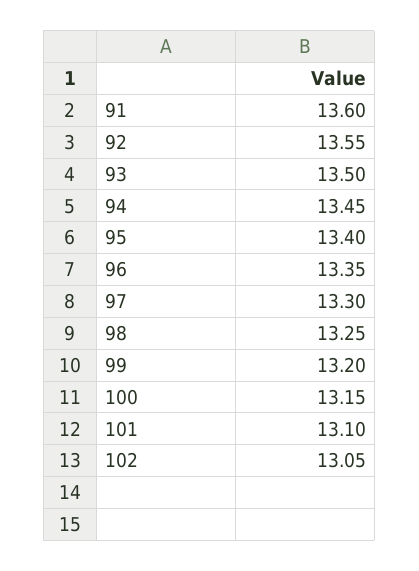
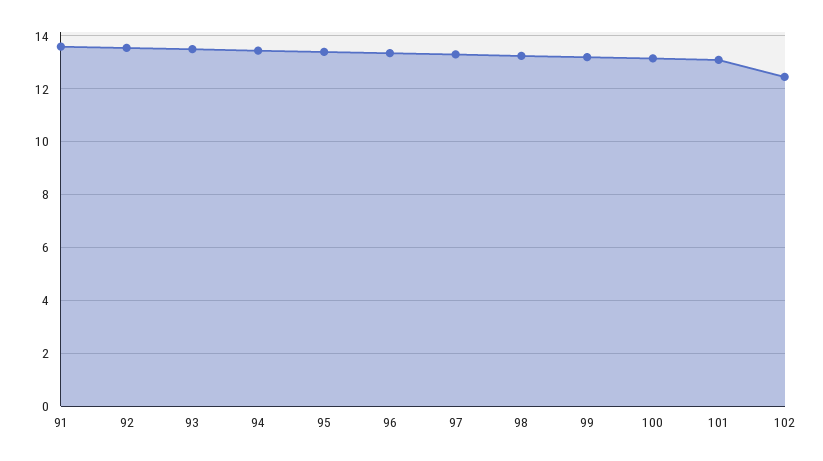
102: 13.05 -> 12.5

